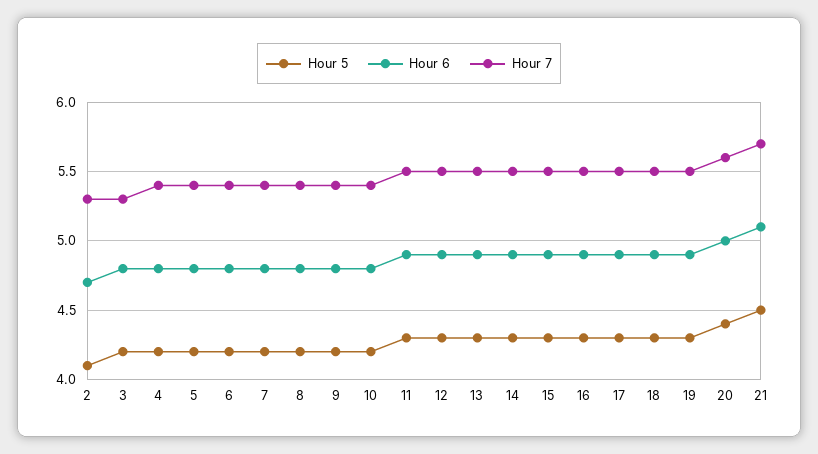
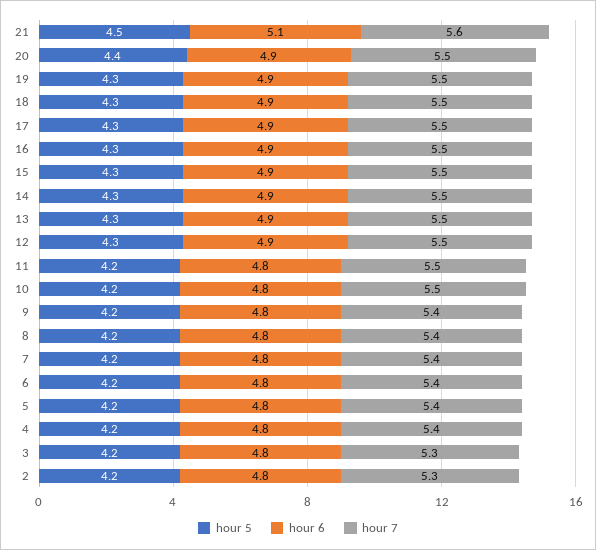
Hour 5, 2: 4.1 -> 4.2
Hour 6, 2: 4.7 -> 4.8
Hour 7, 10: 5.4 -> 5.5
Hour 5, 11: 4.3 -> 4.2
Hour 6, 11: 4.9 -> 4.8
Hour 6, 20: 5 -> 4.9
Hour 7, 20: 5.6 -> 5.5
Hour 7, 21: 5.7 -> 5.6

